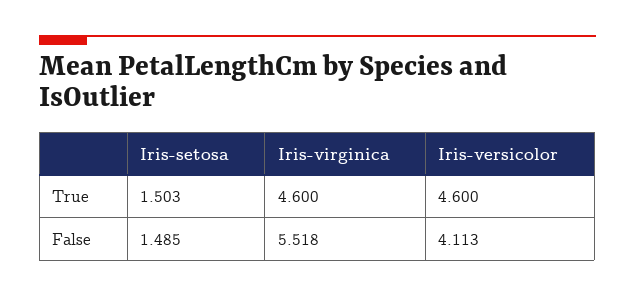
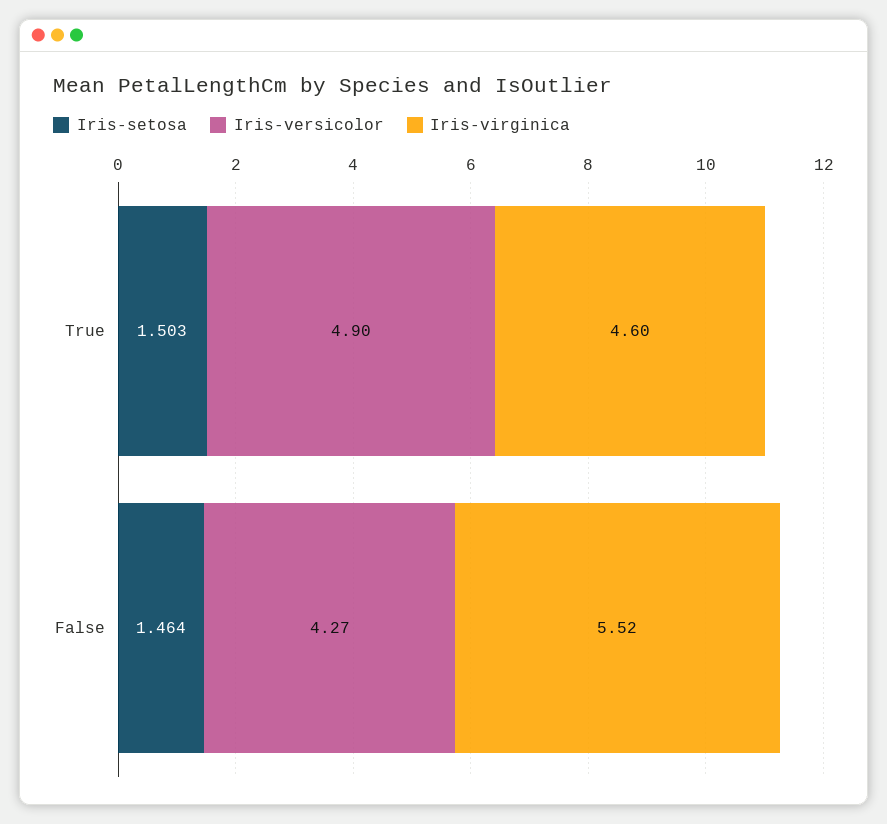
Iris-versicolor, True: 4.6 -> 4.9
Iris-setosa, False: 1.485 -> 1.464
Iris-versicolor, False: 4.113 -> 4.27

